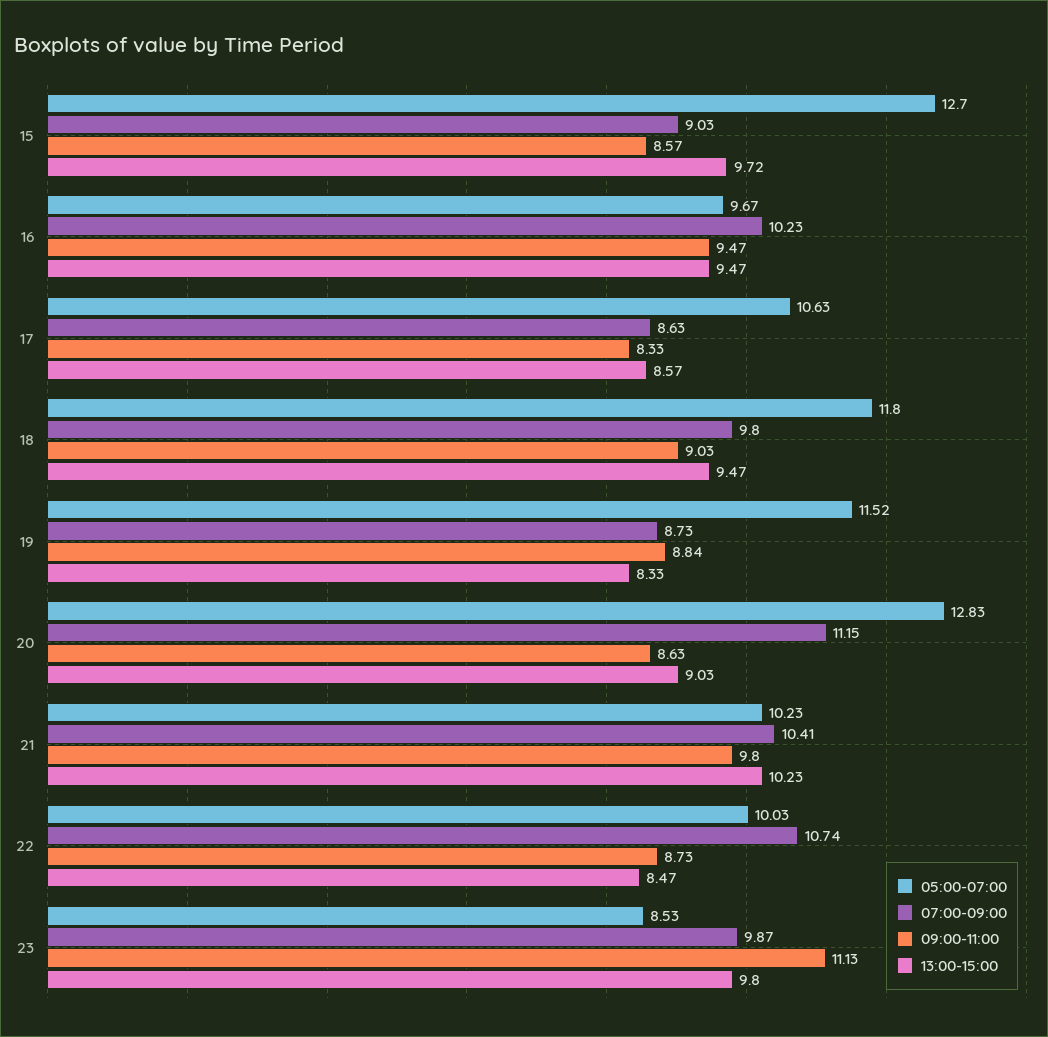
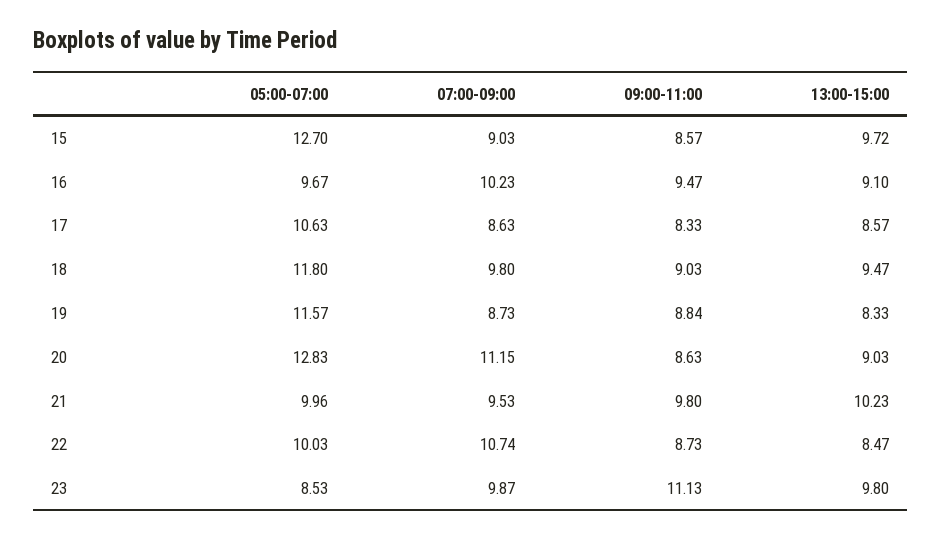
13:00-15:00, 16: 9.47 -> 9.1
05:00-07:00, 19: 11.52 -> 11.57
05:00-07:00, 21: 10.23 -> 9.96
07:00-09:00, 21: 10.41 -> 9.53

